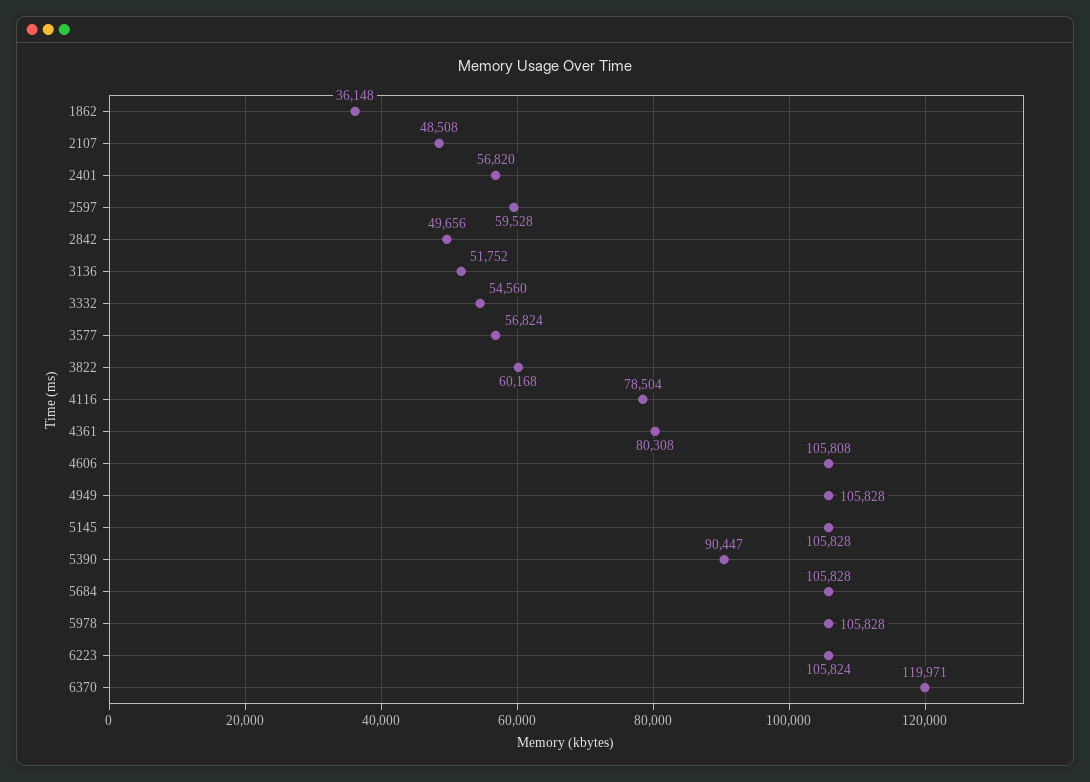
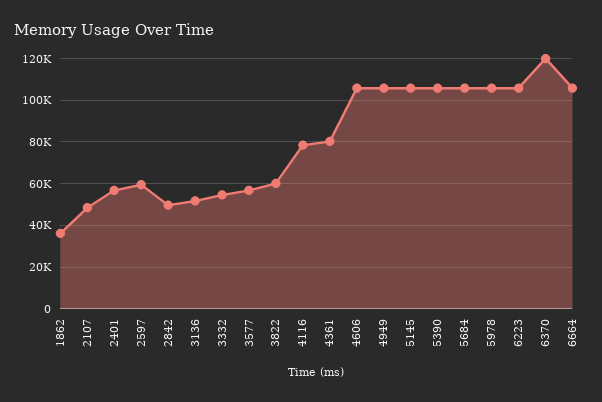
5390: 90447 -> 105000
6664: none -> 105000

